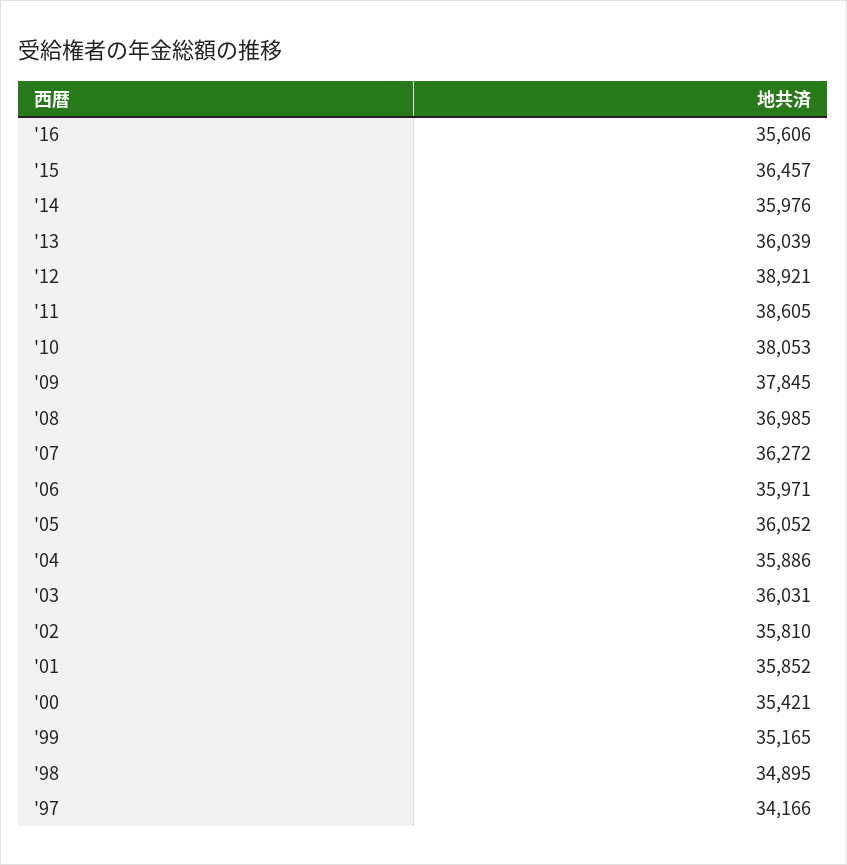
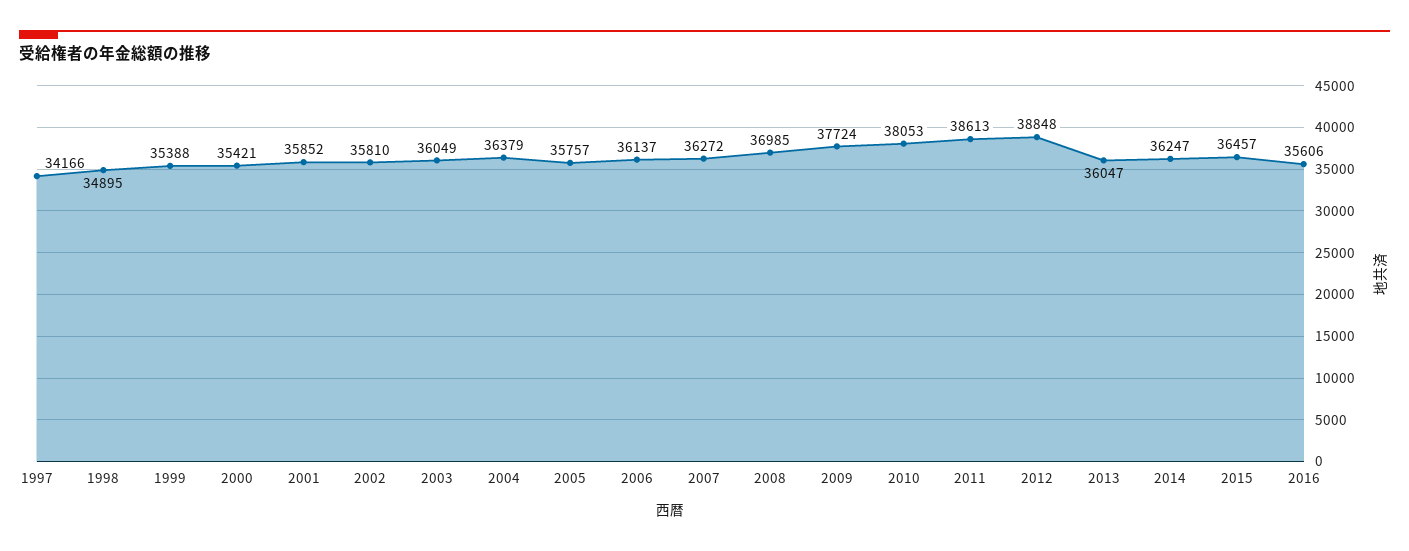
'14: 35976 -> 36247
'13: 36039 -> 36047
'12: 38921 -> 38848
'11: 38605 -> 38613
'09: 37845 -> 37724
'06: 35971 -> 36137
'05: 36052 -> 35757
'04: 35886 -> 36379
'03: 36031 -> 36049
'99: 35165 -> 35388

